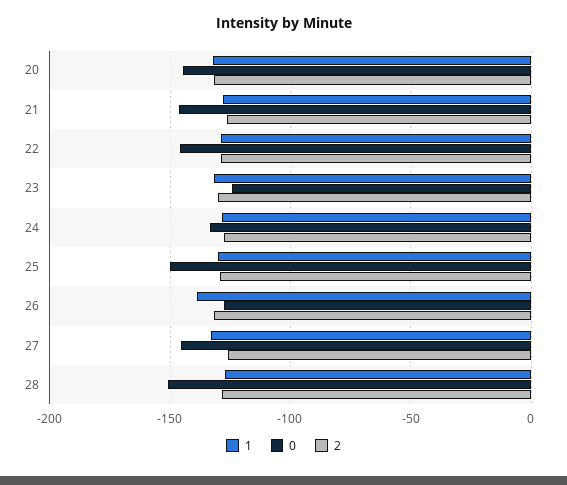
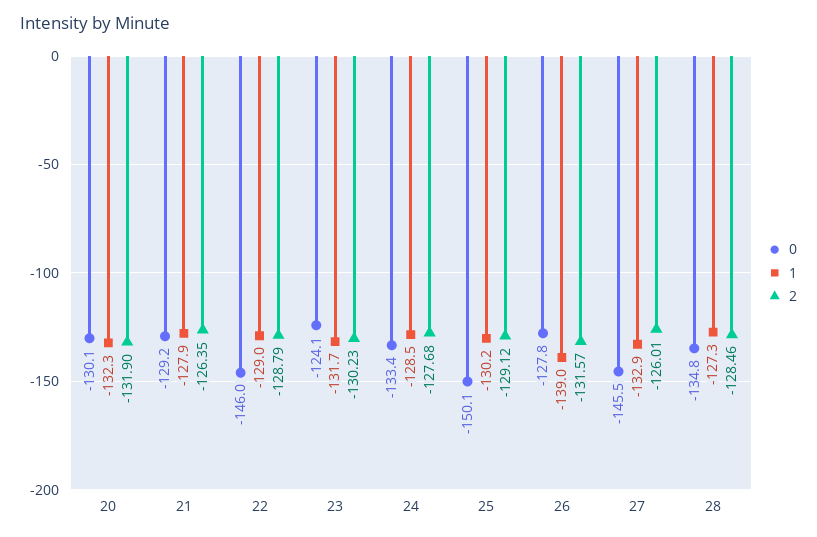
0, 20: -145 -> -130.1
0, 21: -145 -> -129.2
0, 28: -150 -> -134.8

